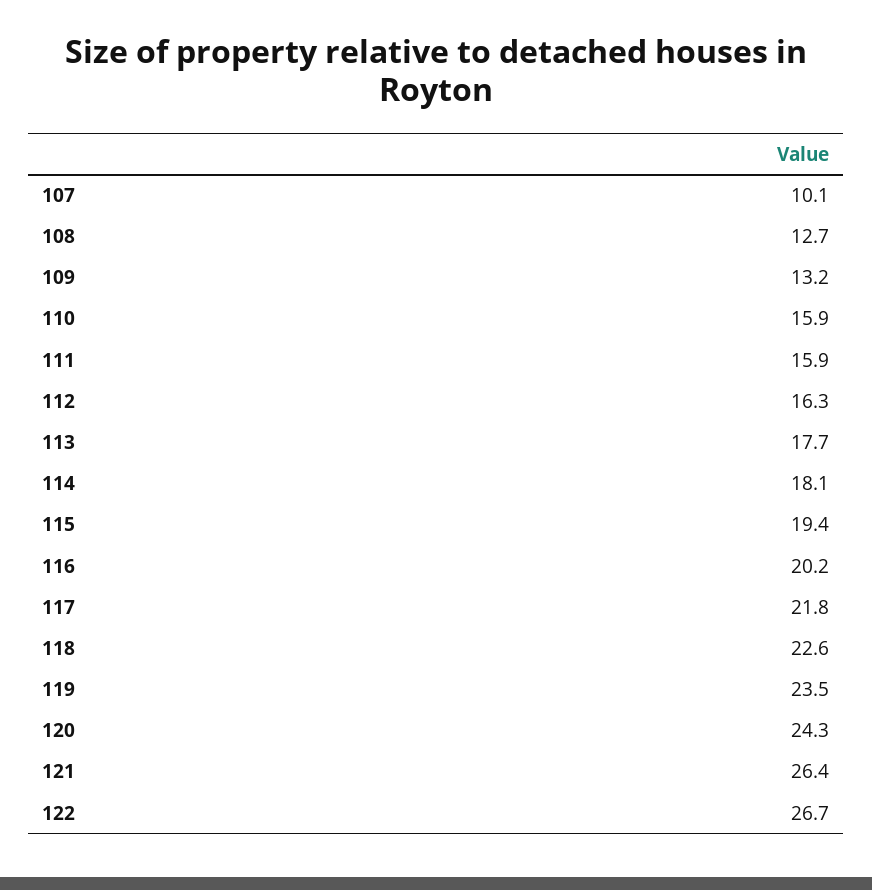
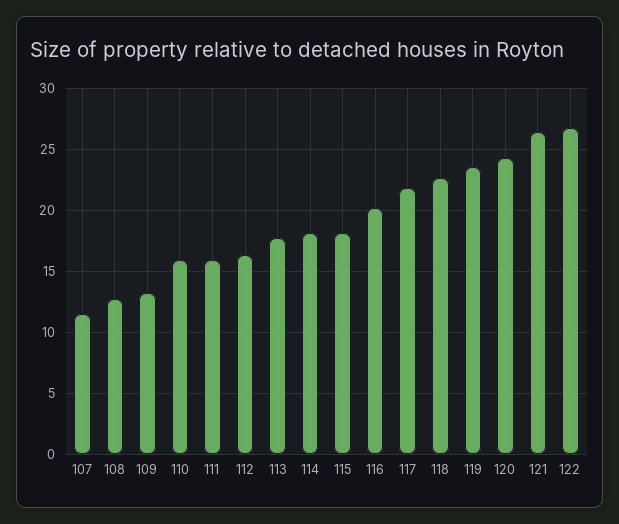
107: 10.1 -> 11.5
115: 19.4 -> 18

